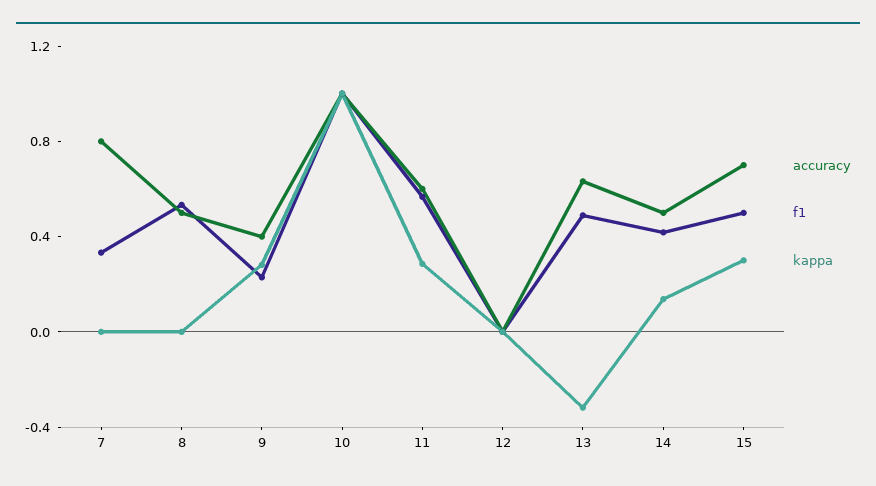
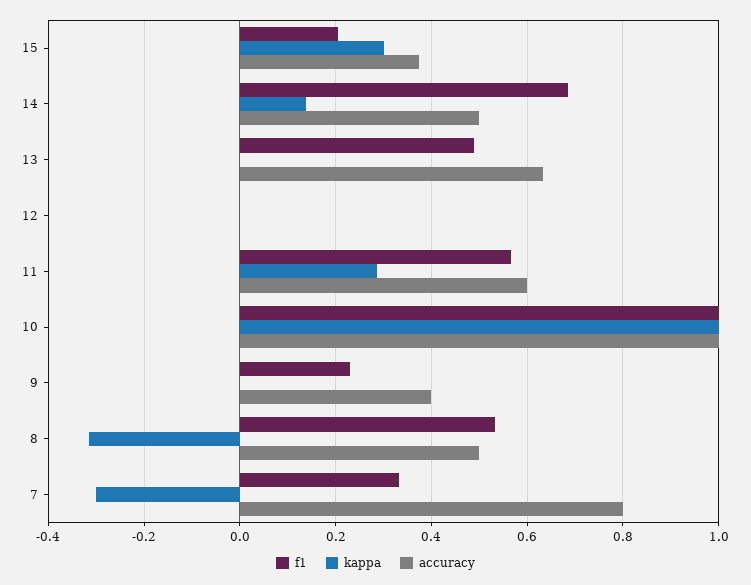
kappa, 7: 0 -> -0.3
kappa, 8: 0 -> -0.32
kappa, 9: 0.3 -> 0
kappa, 13: -0.3 -> 0
f1, 14: 0.4 -> 0.68
accuracy, 15: 0.7 -> 0.38
f1, 15: 0.5 -> 0.2

